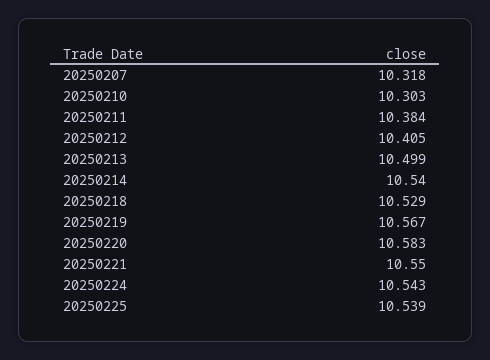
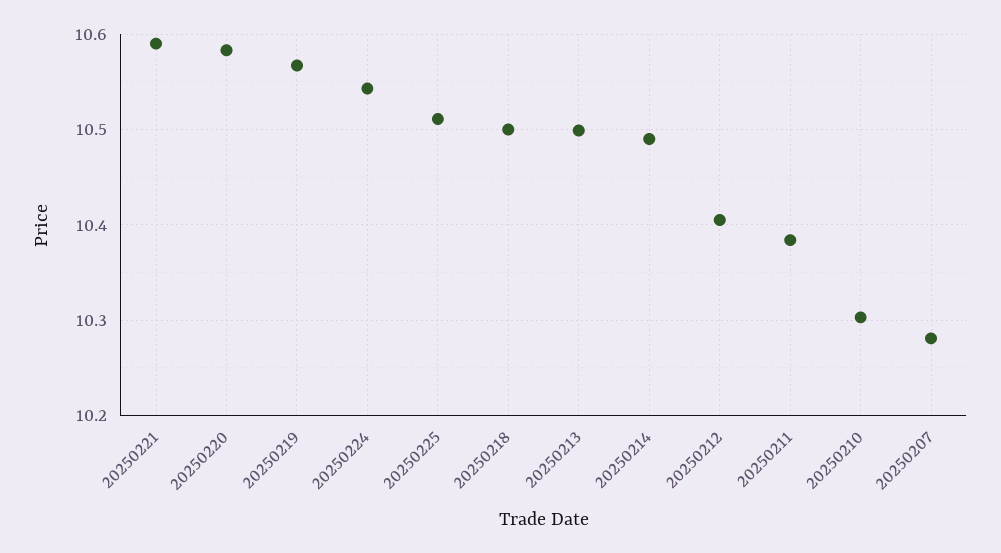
20250207: 10.318 -> 10.28
20250214: 10.54 -> 10.49
20250218: 10.529 -> 10.5
20250221: 10.55 -> 10.59
20250225: 10.539 -> 10.51

